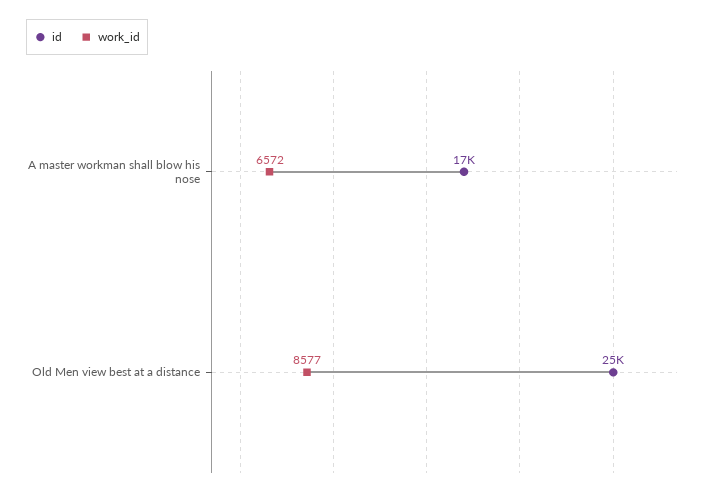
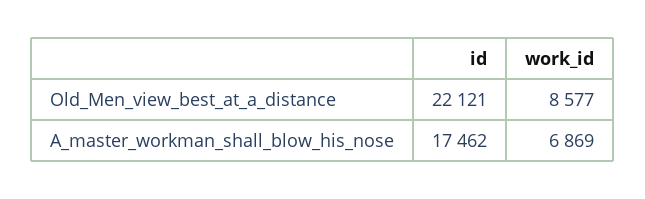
work_id, A master workman shall blow his nose: 6572 -> 6869
id, Old Men view best at a distance: 25000 -> 22121

